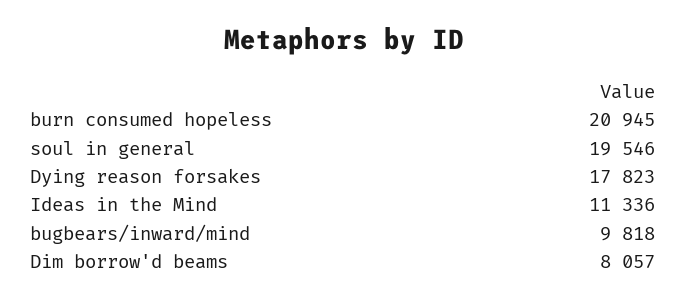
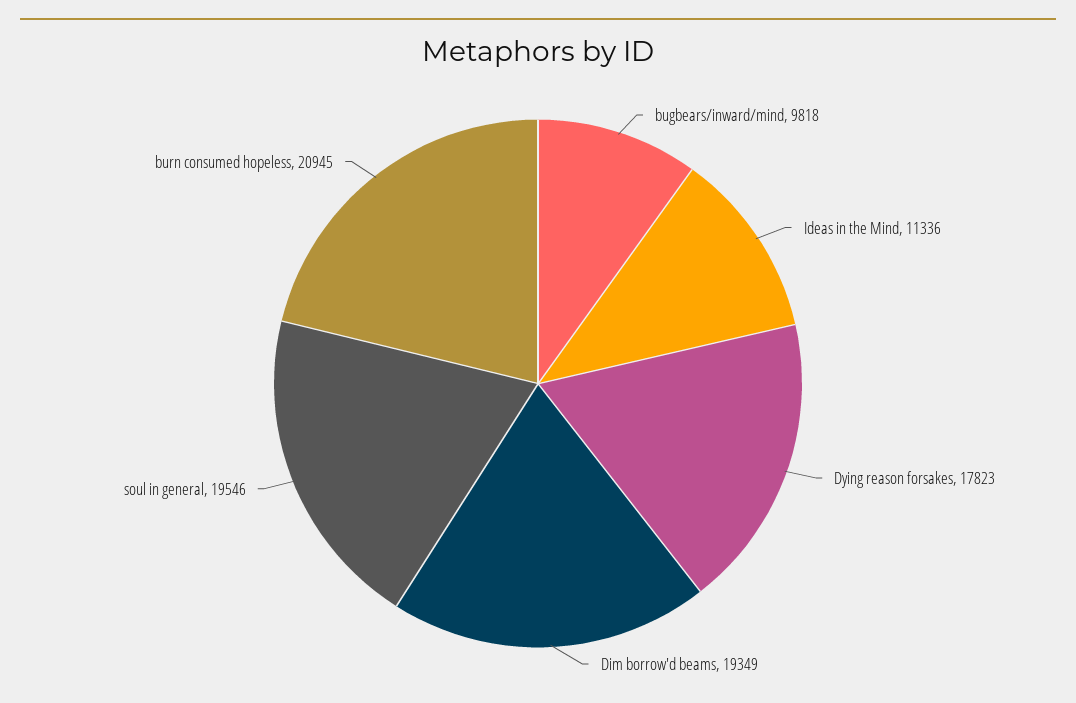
Dim borrow'd beams: 8057 -> 19349

